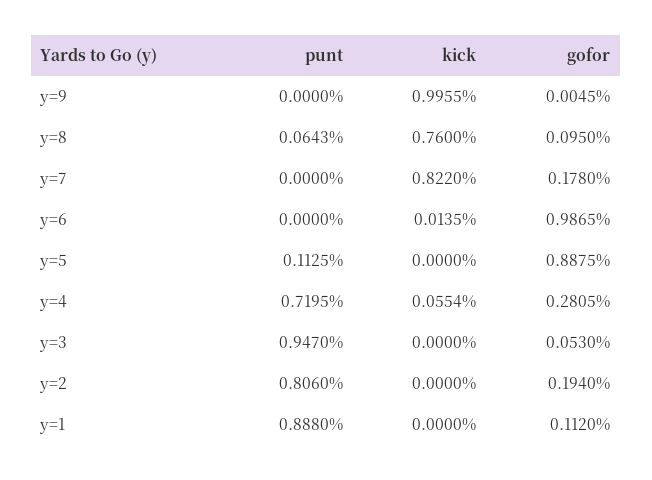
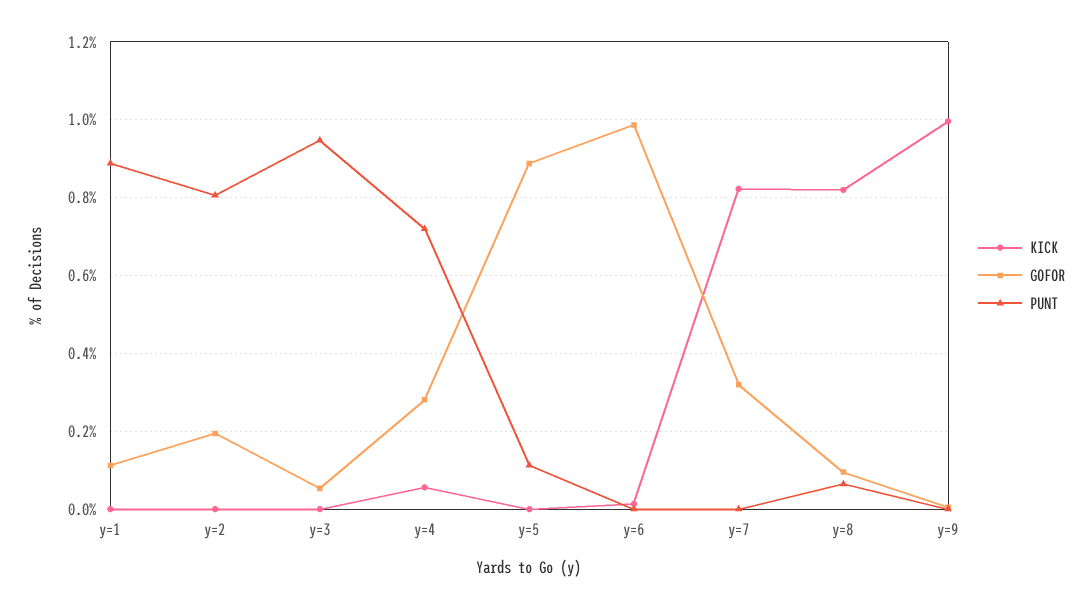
kick, y=8: 0.76 -> 0.82
gofor, y=7: 0.178 -> 0.32

